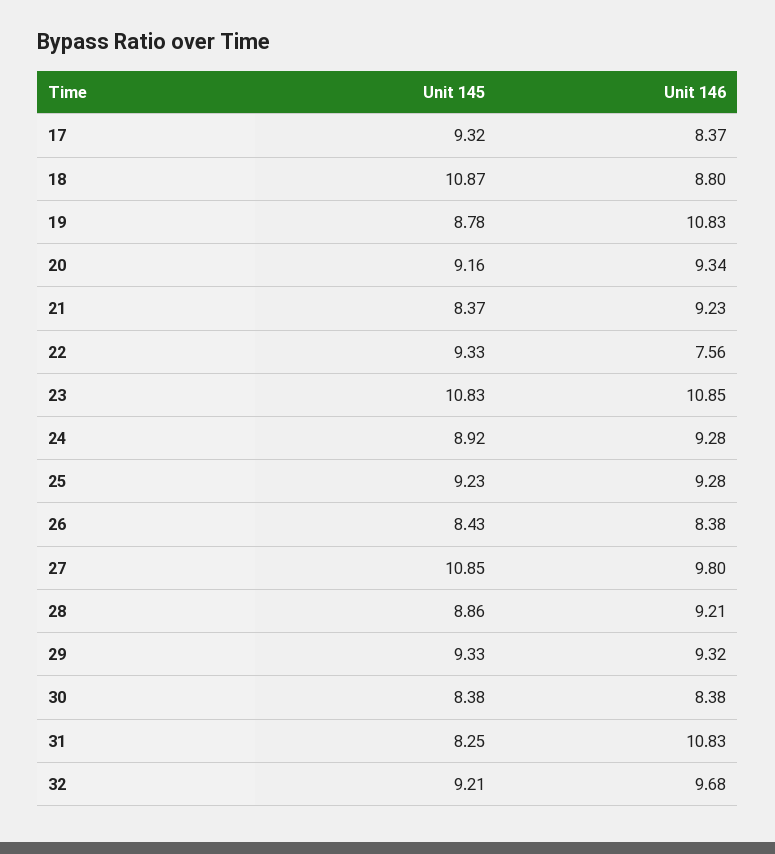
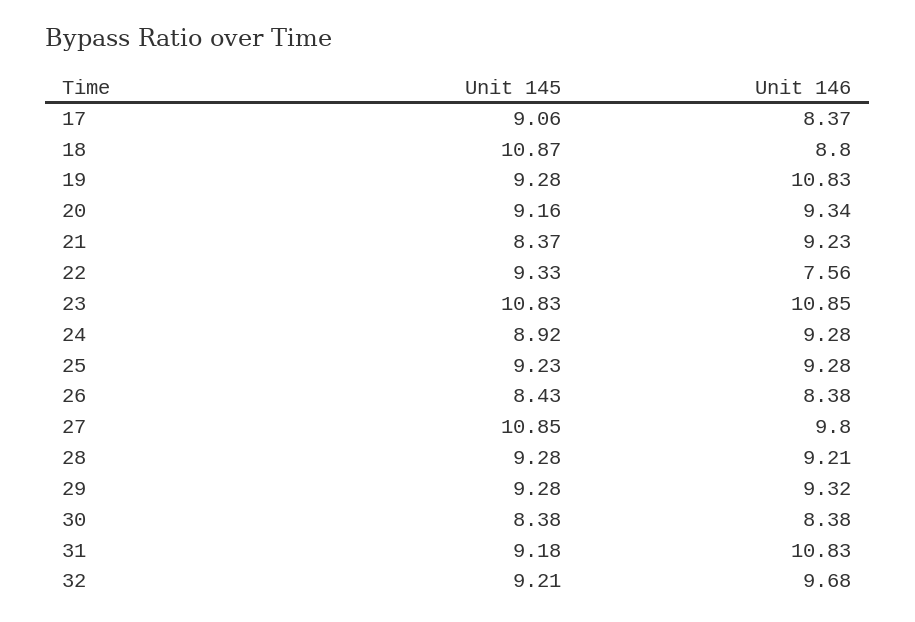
Unit 145, 17: 9.32 -> 9.06
Unit 145, 19: 8.78 -> 9.28
Unit 145, 28: 8.86 -> 9.28
Unit 145, 29: 9.33 -> 9.28
Unit 145, 31: 8.25 -> 9.18

